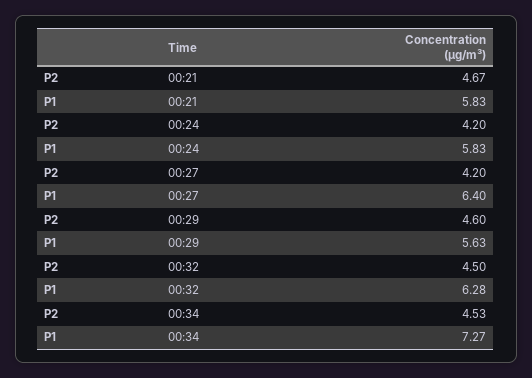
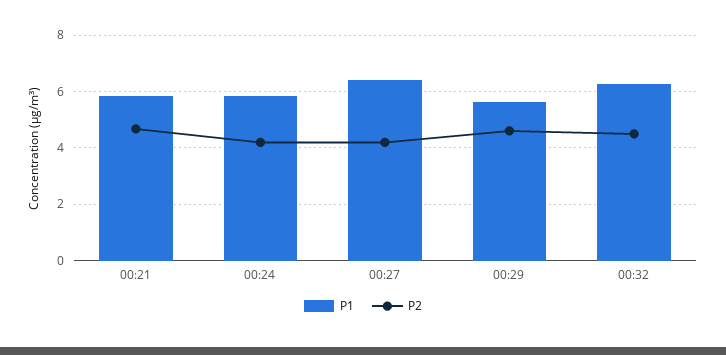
P2, 00:34: 4.53 -> none
P1, 00:34: 7.27 -> none

